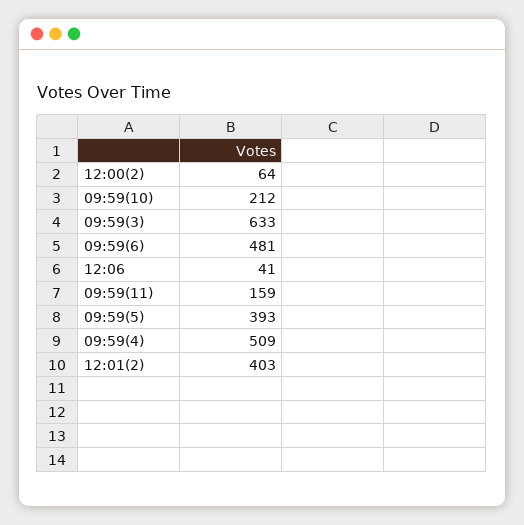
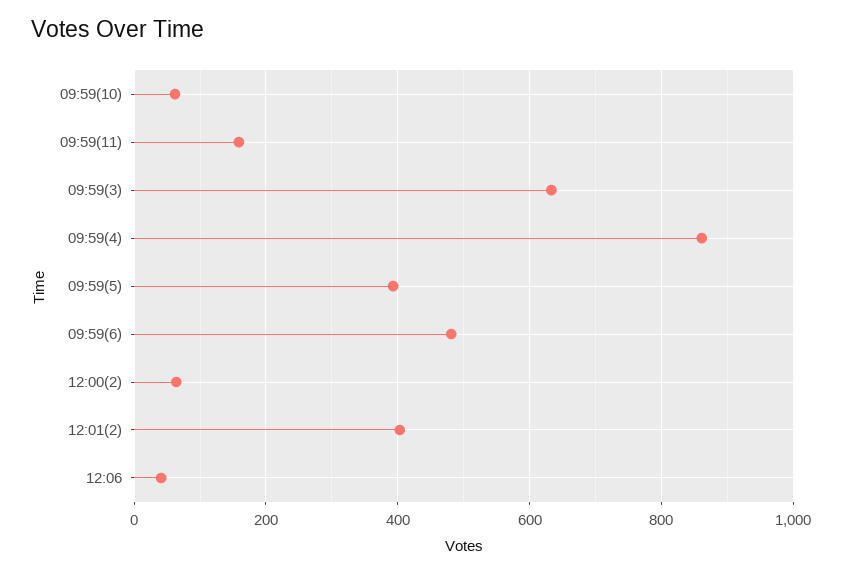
09:59(10): 212 -> 60
09:59(4): 509 -> 860

